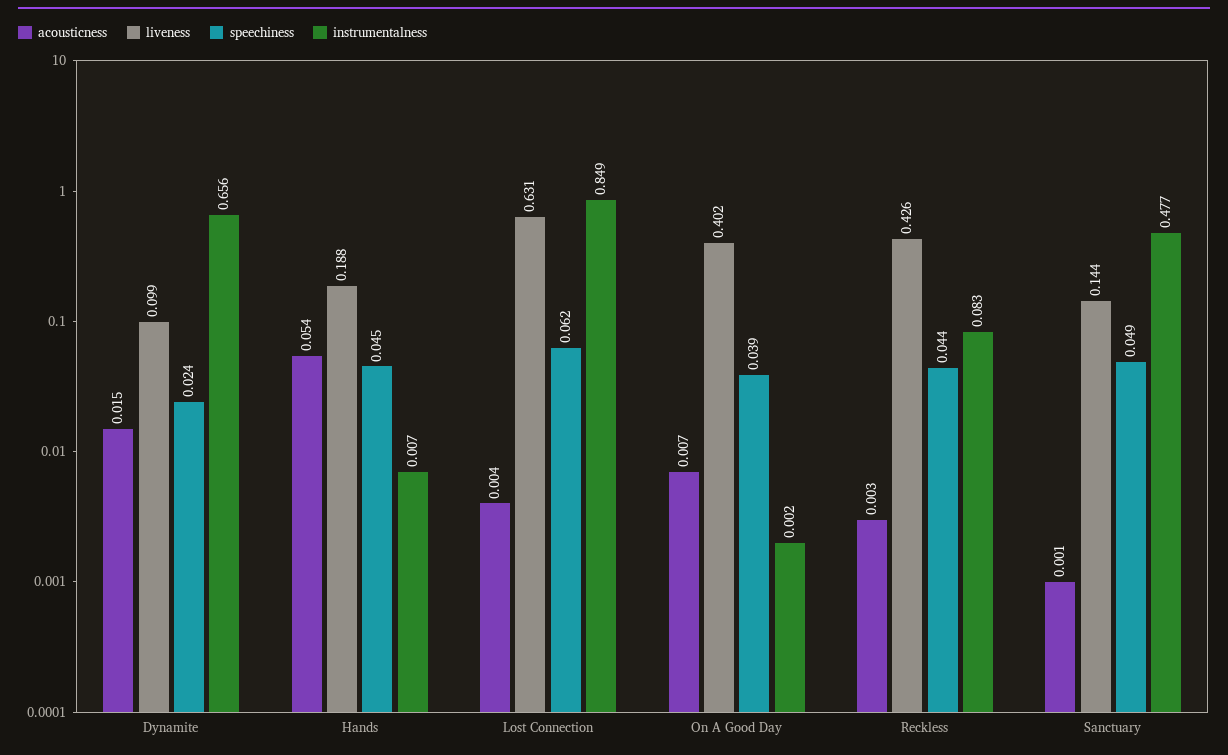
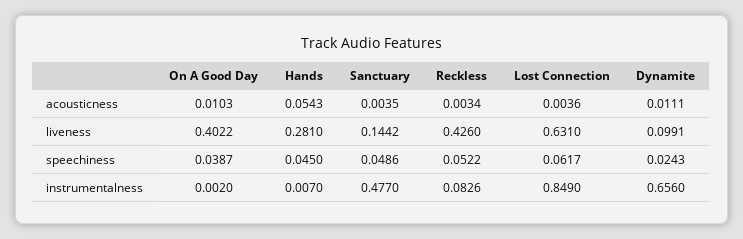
acousticness, Dynamite: 0.015 -> 0.0111
liveness, Hands: 0.188 -> 0.281
acousticness, On A Good Day: 0.007 -> 0.0103
speechiness, Reckless: 0.044 -> 0.0522
acousticness, Sanctuary: 0.001 -> 0.0035

